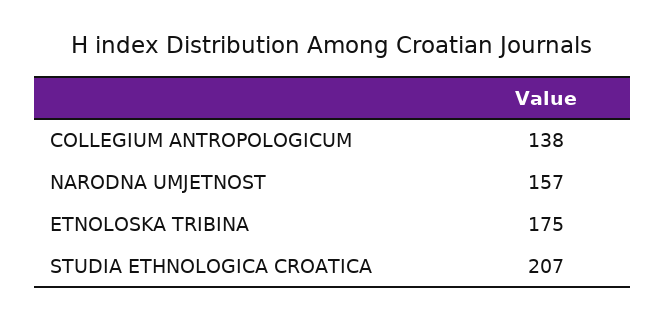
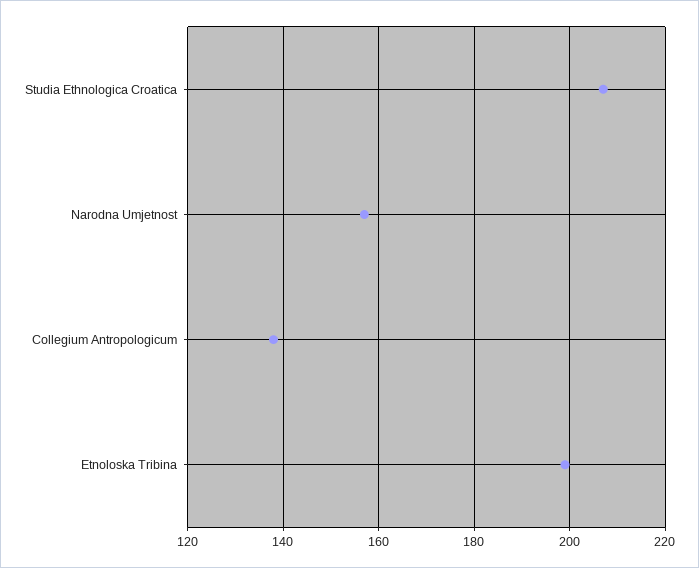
ETNOLOSKA TRIBINA: 175 -> 200

